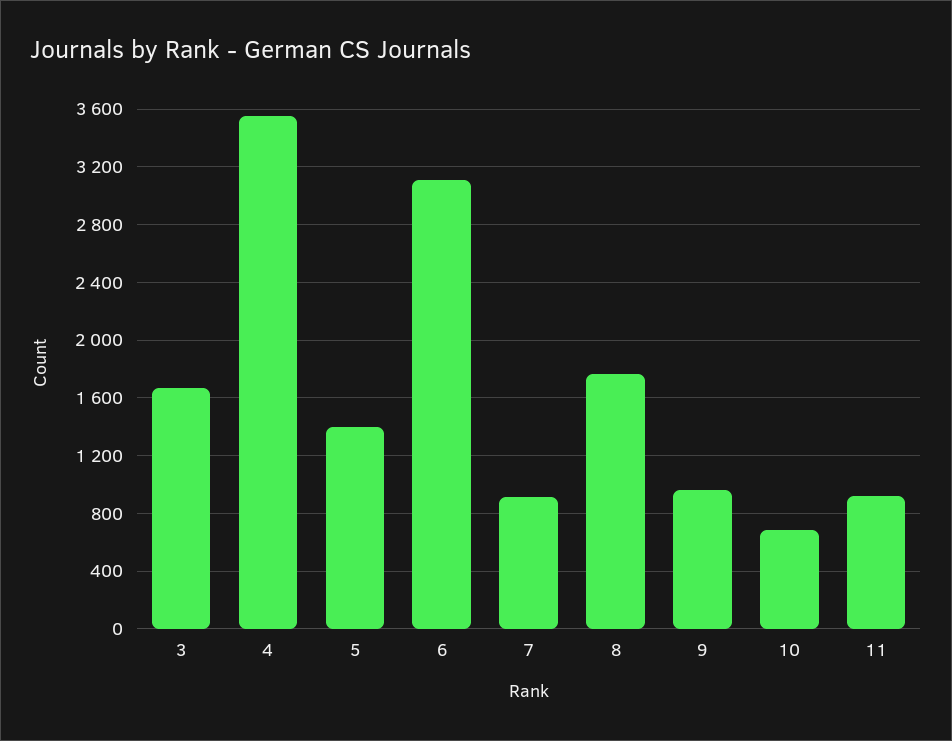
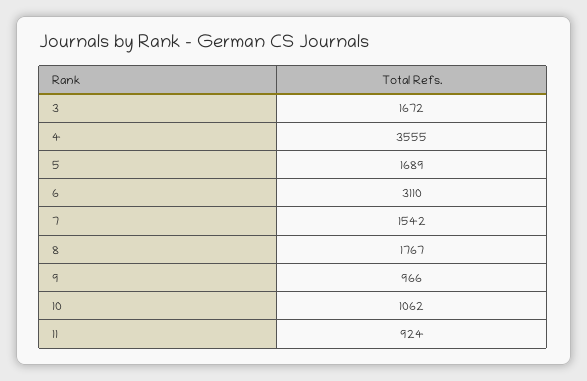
5: 1400 -> 1689
7: 900 -> 1542
10: 700 -> 1062

